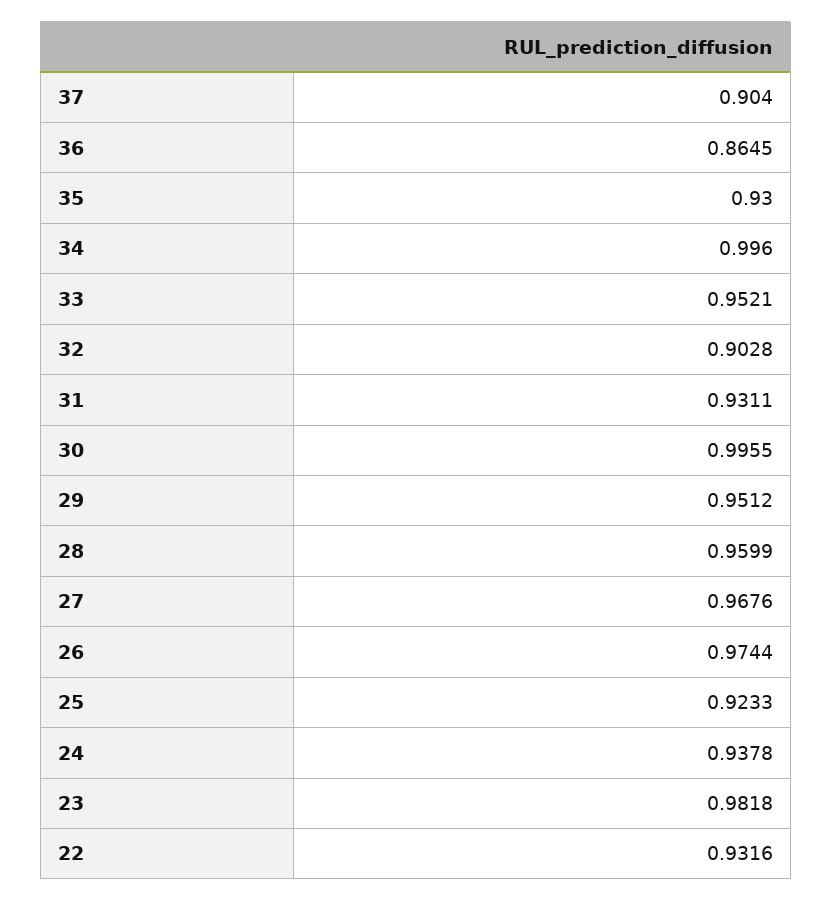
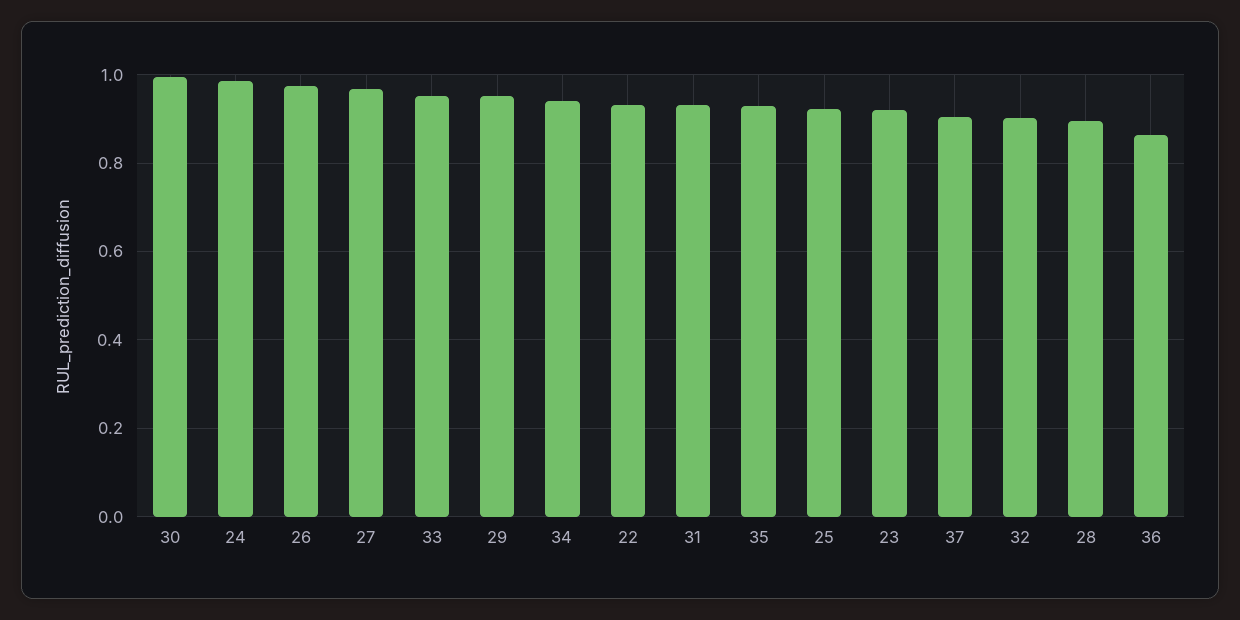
34: 0.996 -> 0.94
28: 0.9599 -> 0.9
24: 0.9378 -> 0.98
23: 0.9818 -> 0.92

